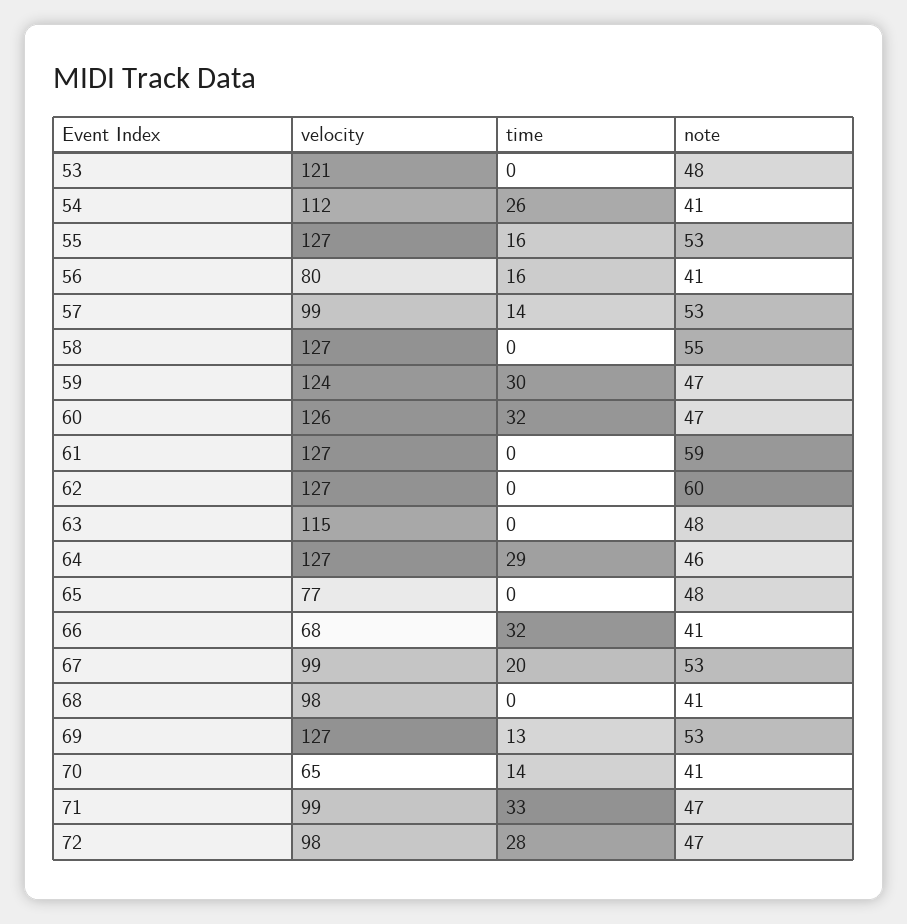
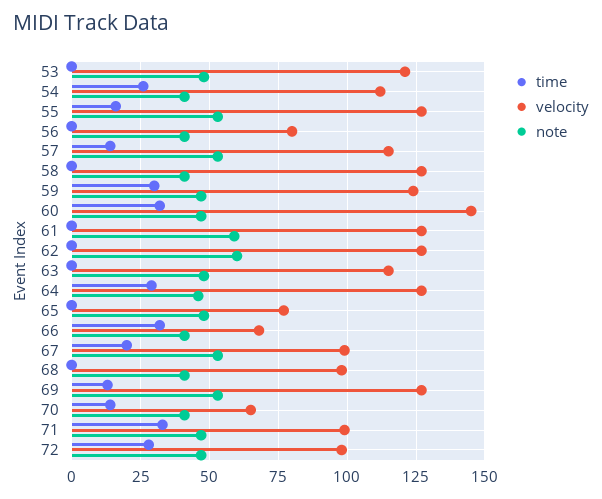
time, 56: 16 -> 0
velocity, 57: 99 -> 115
note, 58: 55 -> 40
velocity, 60: 126 -> 145

